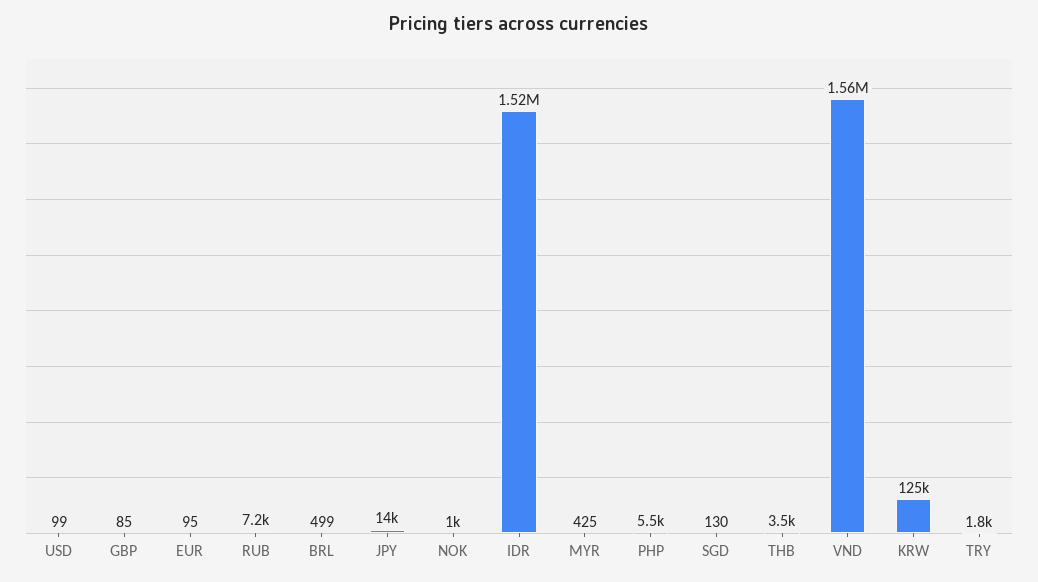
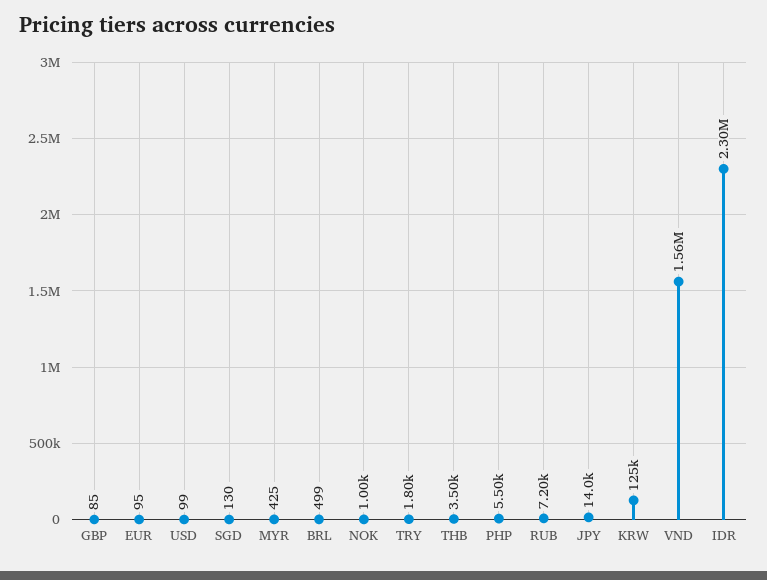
IDR: 1520000 -> 2300000

